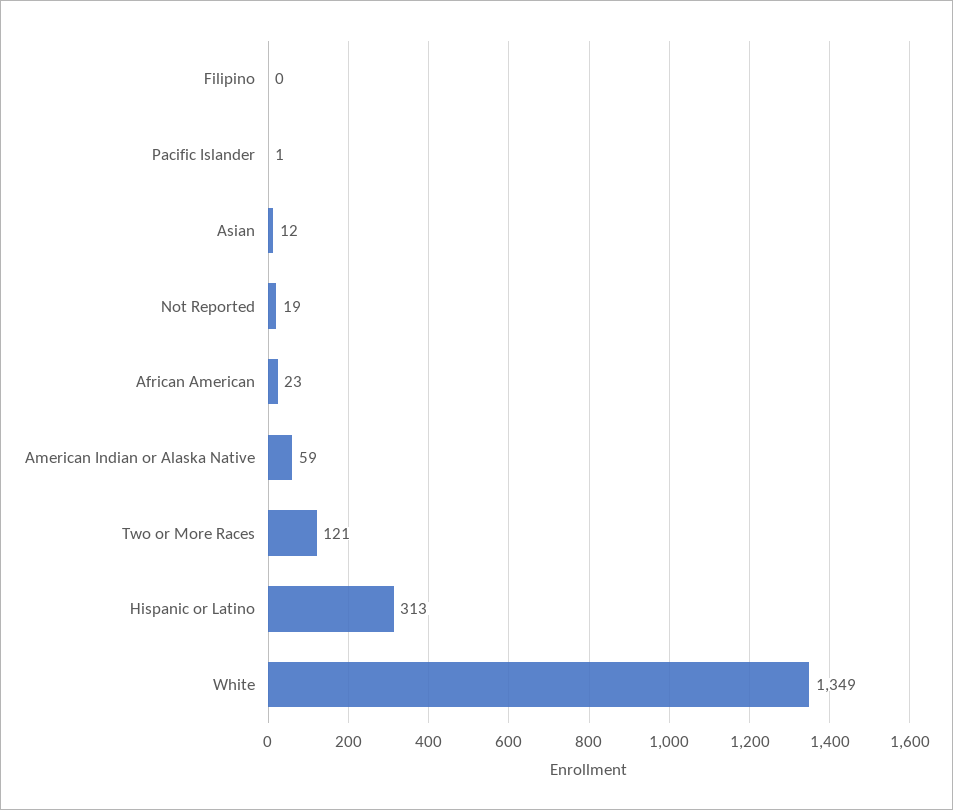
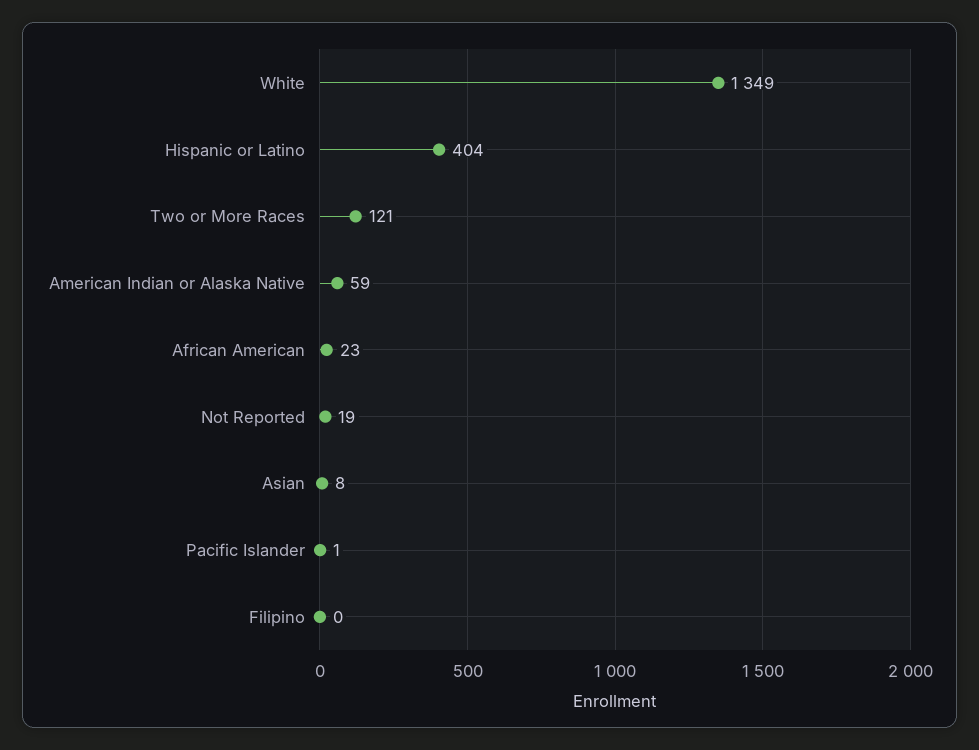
Asian: 12 -> 8
Hispanic or Latino: 313 -> 404

